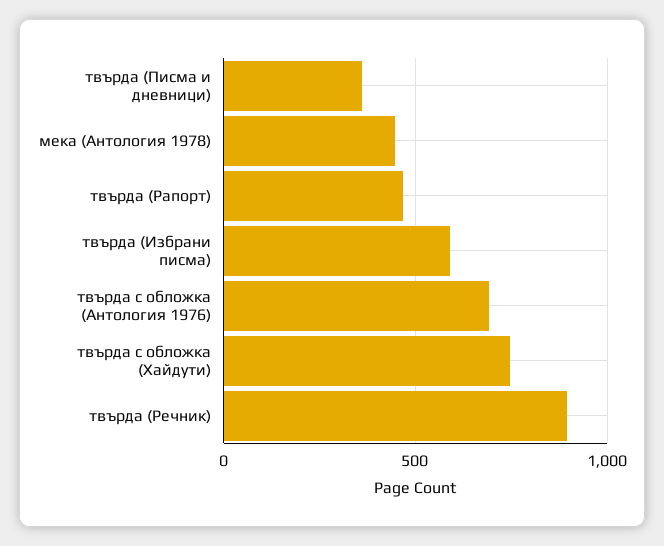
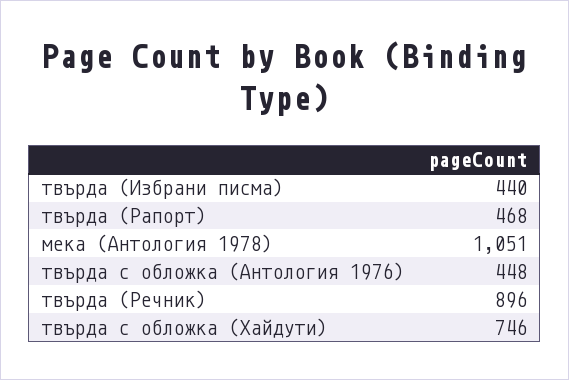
твърда (Писма и дневници): 350 -> none
мека (Антология 1978): 450 -> 1051
твърда (Избрани писма): 600 -> 440
твърда с обложка (Антология 1976): 700 -> 448

